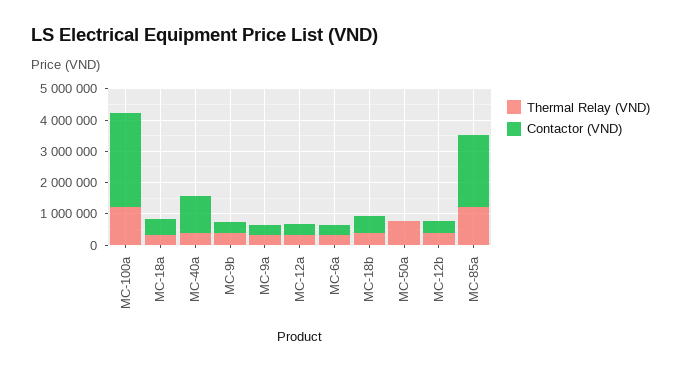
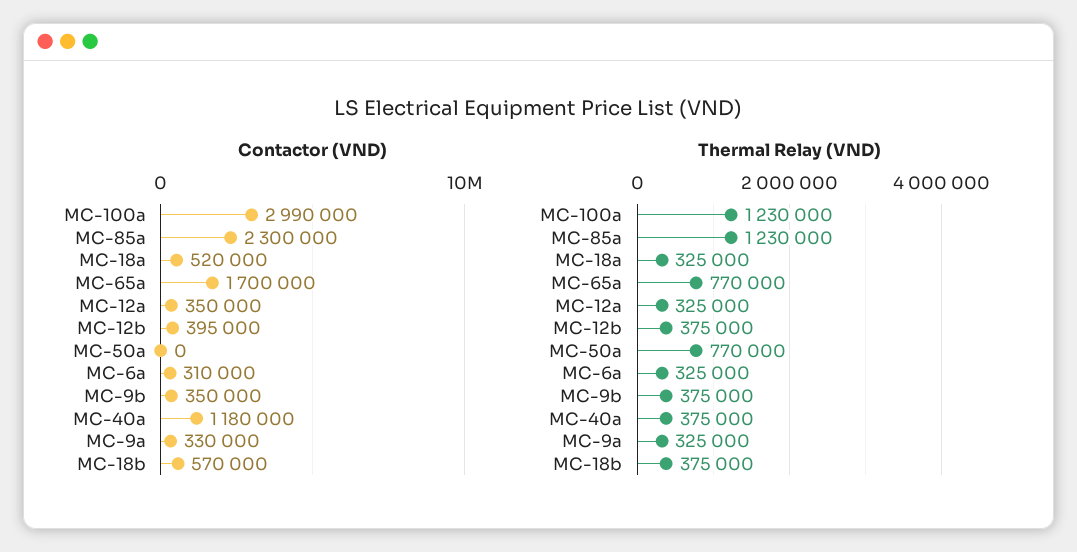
Contactor (VND), MC-65a: none -> 1700000
Thermal Relay (VND), MC-65a: none -> 770000

